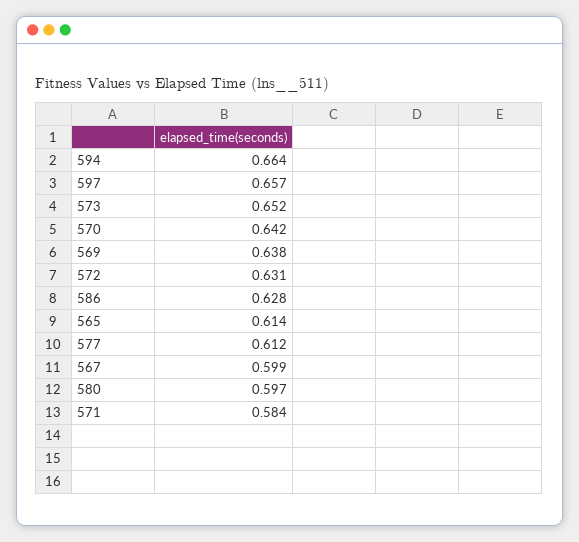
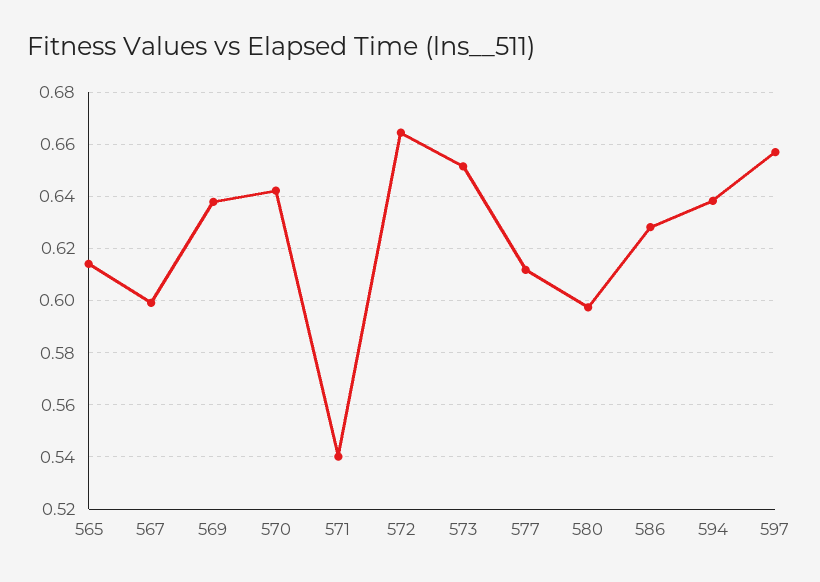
594: 0.664 -> 0.6375
572: 0.631 -> 0.665
571: 0.584 -> 0.54

